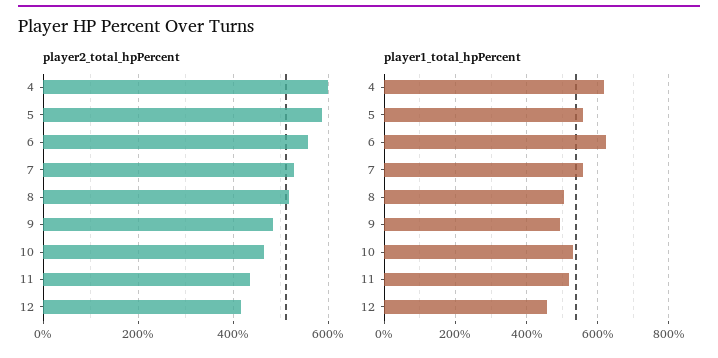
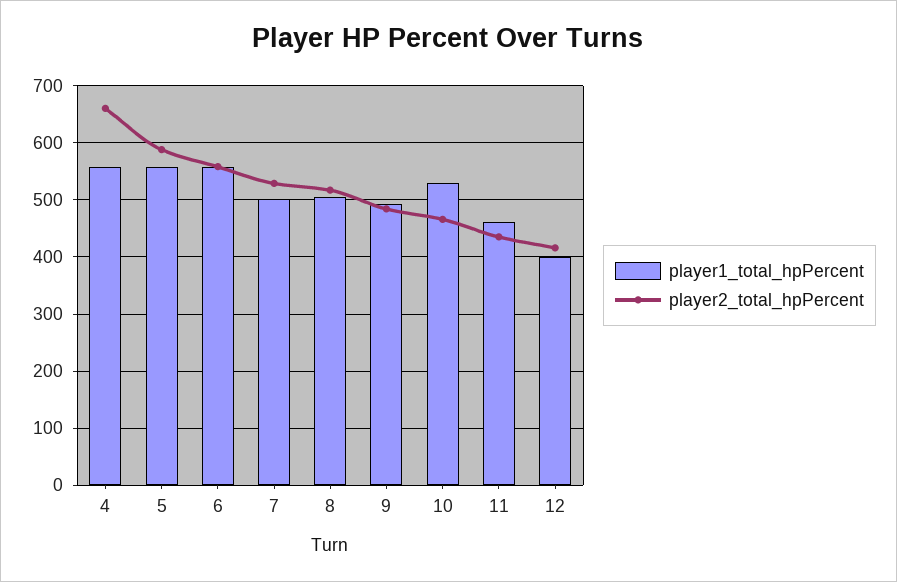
player2_total_hpPercent, 4: 600 -> 660
player1_total_hpPercent, 4: 620 -> 560
player1_total_hpPercent, 6: 620 -> 560
player1_total_hpPercent, 7: 560 -> 500
player1_total_hpPercent, 11: 520 -> 460
player1_total_hpPercent, 12: 460 -> 400

